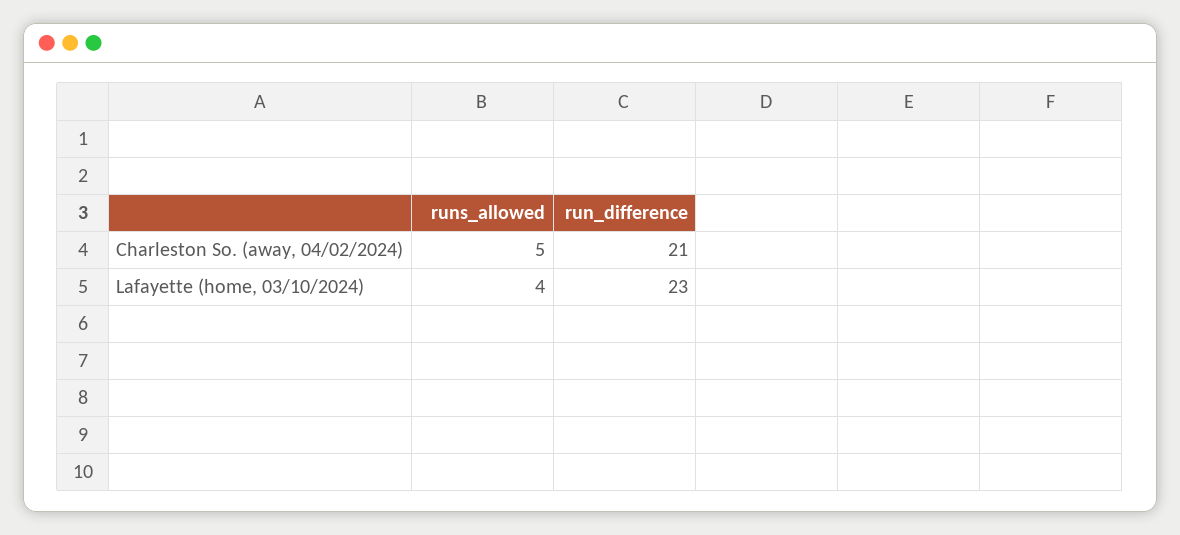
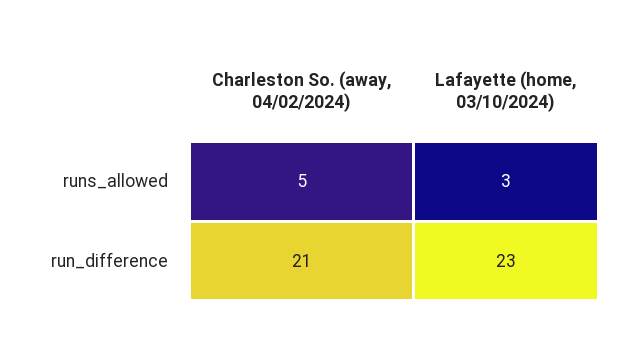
runs_allowed, Lafayette (home, 03/10/2024): 4 -> 3

